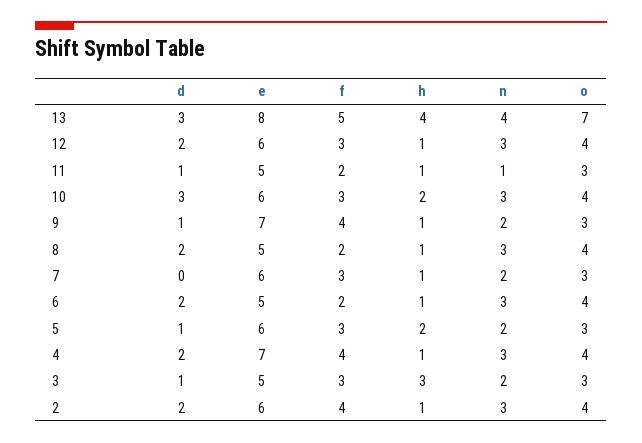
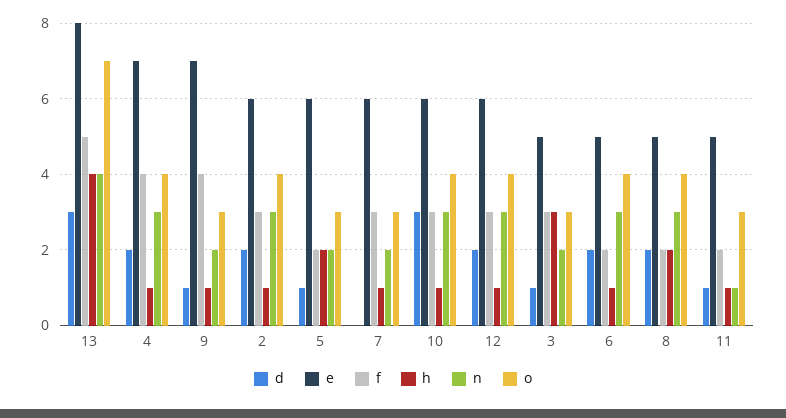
h, 10: 2 -> 1
h, 8: 1 -> 2
f, 5: 3 -> 2
f, 2: 4 -> 3

